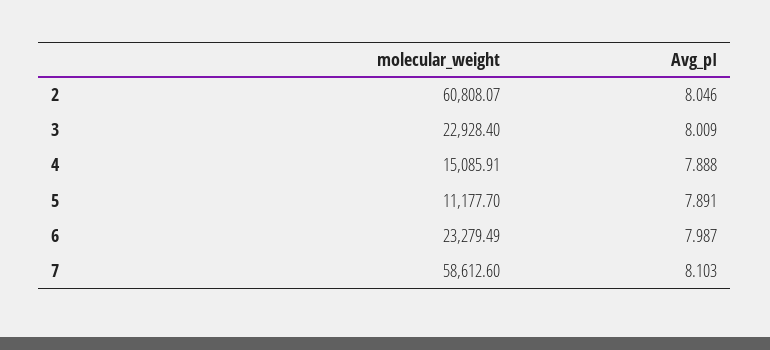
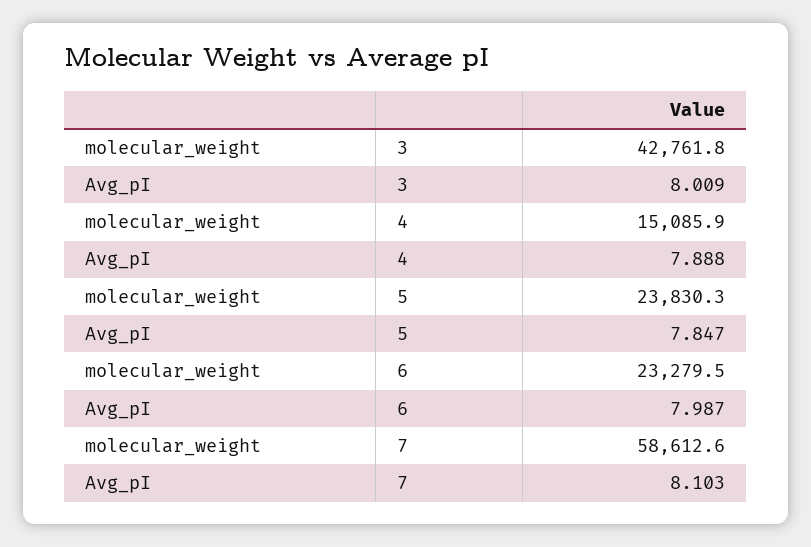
molecular_weight, 2: 60808.07 -> none
Avg_pI, 2: 8.046 -> none
molecular_weight, 3: 22928.4 -> 42761.8
molecular_weight, 5: 11177.7 -> 23830.3
Avg_pI, 5: 7.891 -> 7.847

